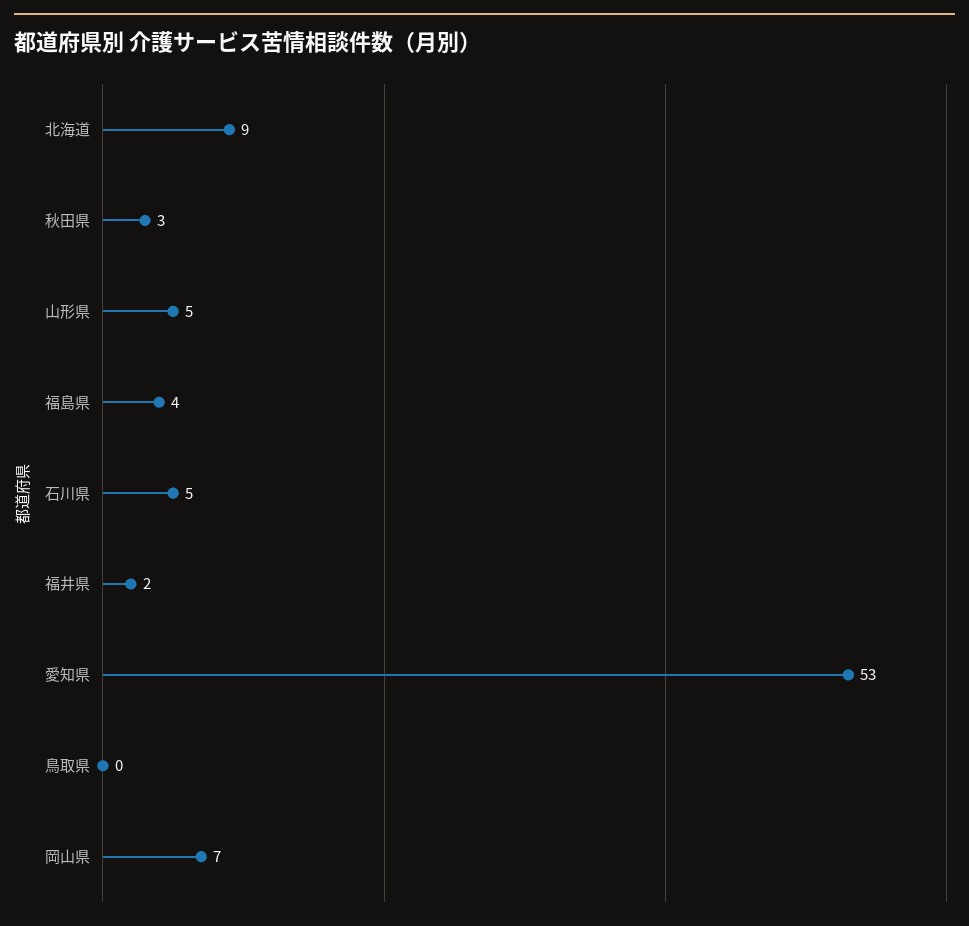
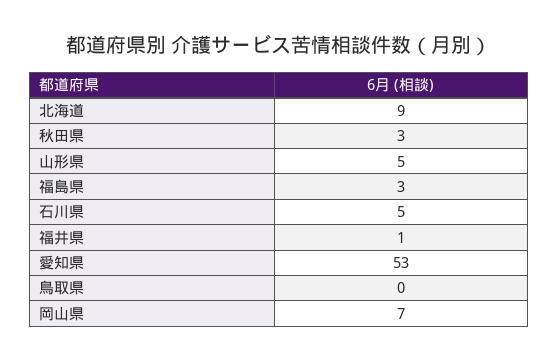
福島県: 4 -> 3
福井県: 2 -> 1

